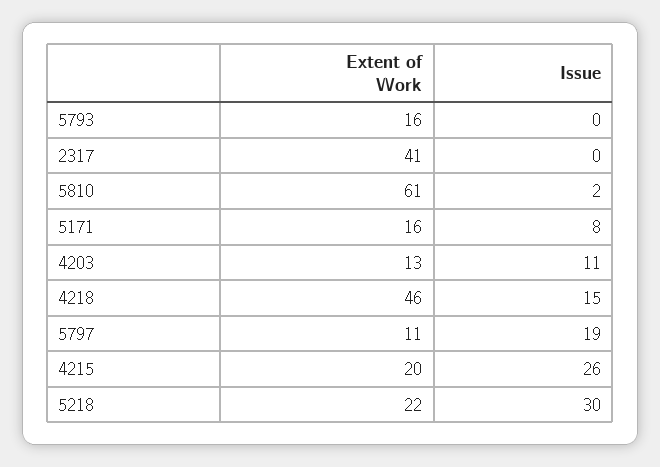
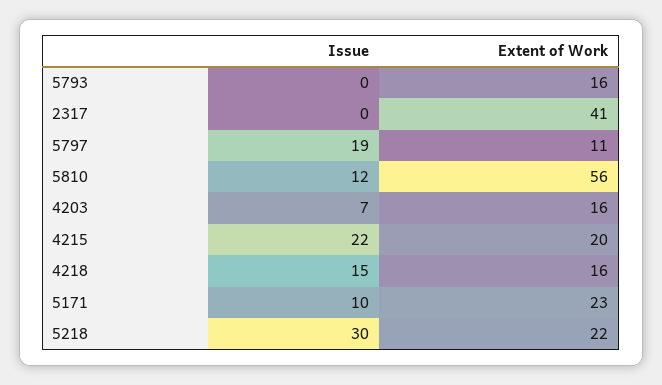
Extent of Work, 5810: 61 -> 56
Issue, 5810: 2 -> 12
Extent of Work, 5171: 16 -> 23
Issue, 5171: 8 -> 10
Extent of Work, 4203: 13 -> 16
Issue, 4203: 11 -> 7
Extent of Work, 4218: 46 -> 16
Issue, 4215: 26 -> 22

